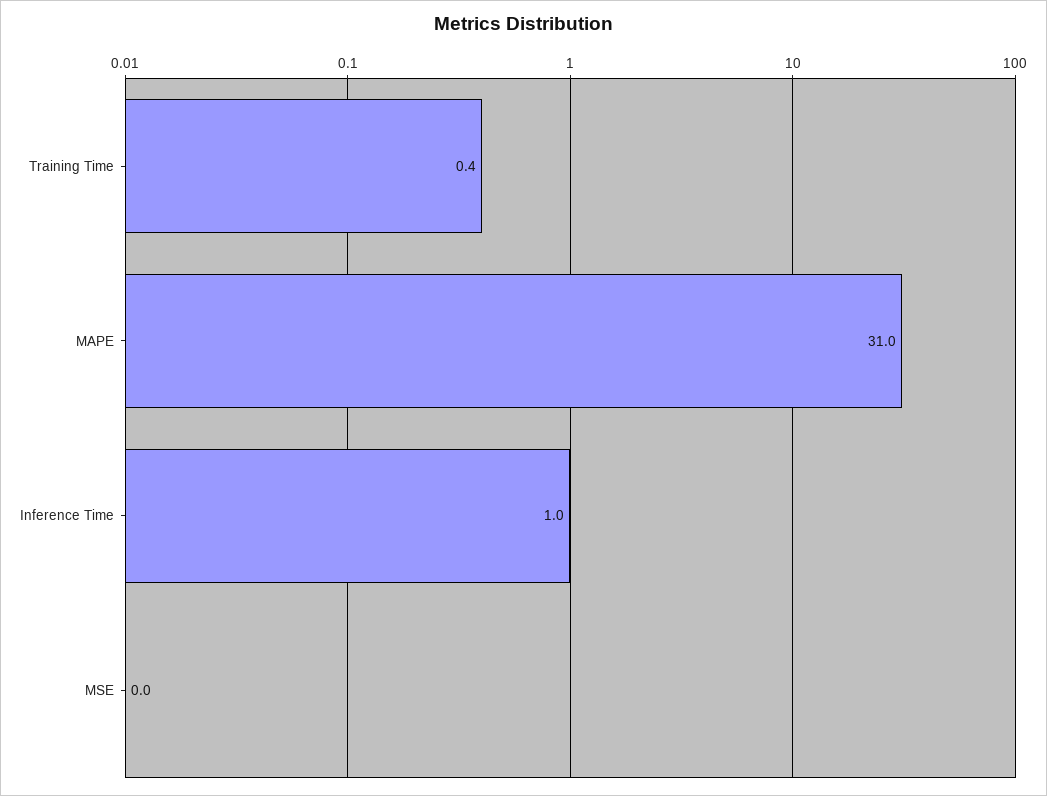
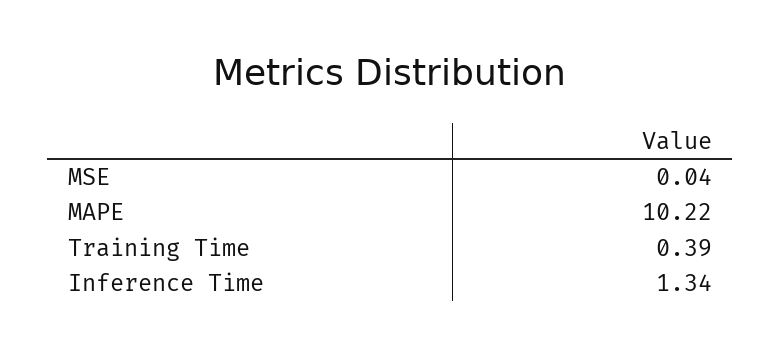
MAPE: 31 -> 10.22
Inference Time: 1 -> 1.34

